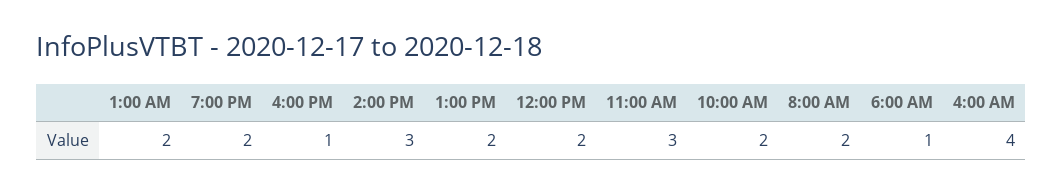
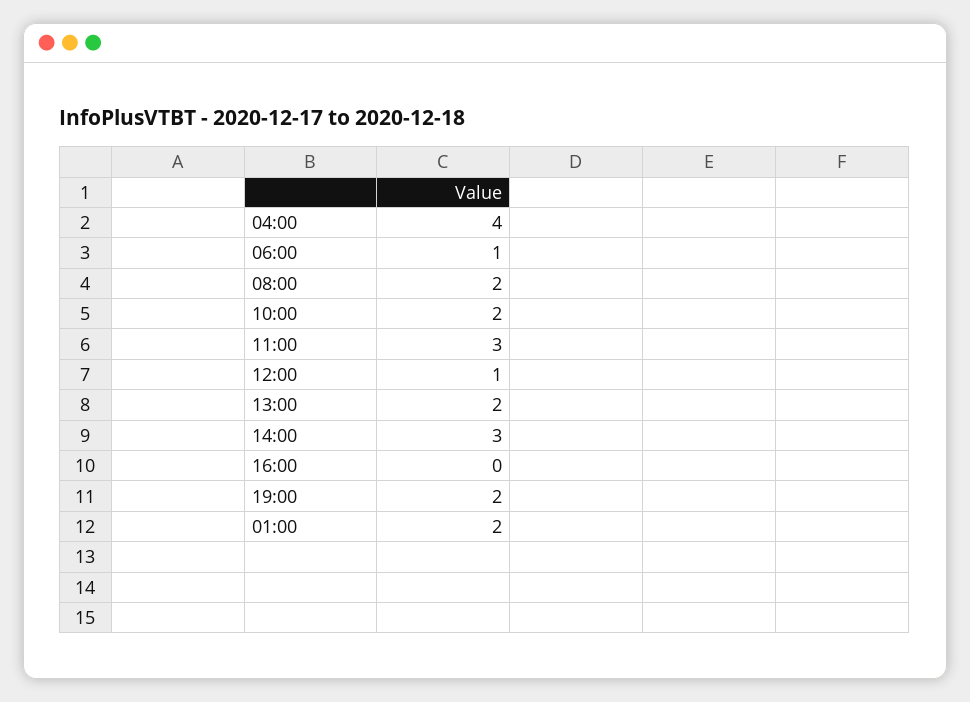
4:00 PM: 1 -> 0
12:00 PM: 2 -> 1

